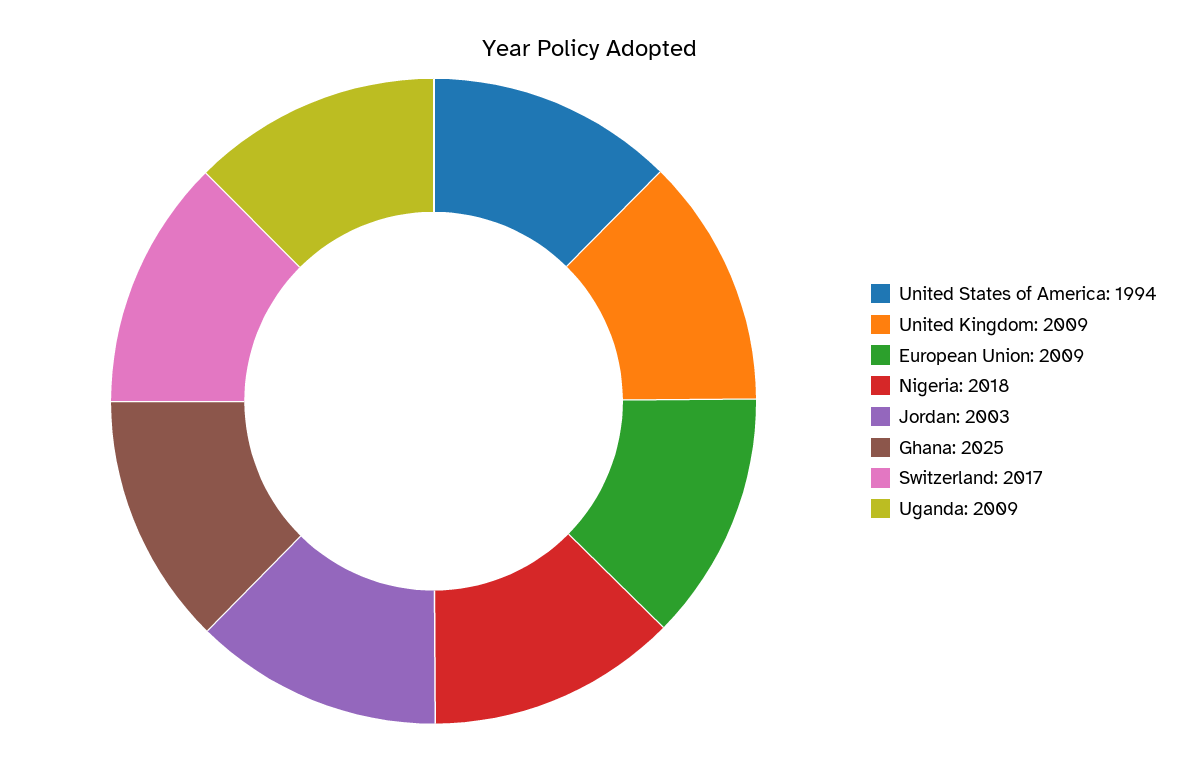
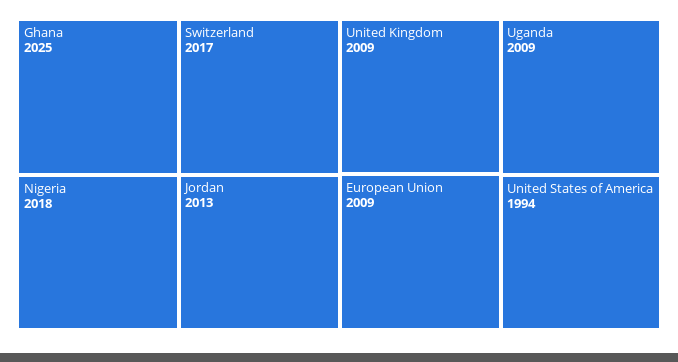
Jordan: 2003 -> 2013

